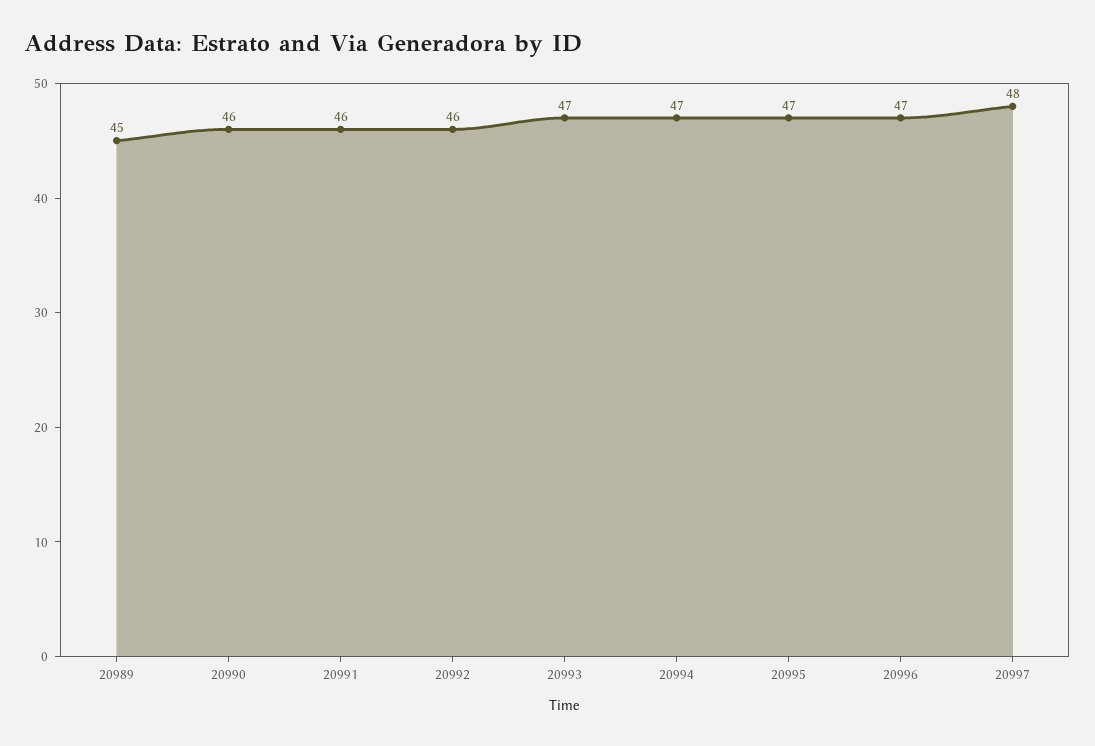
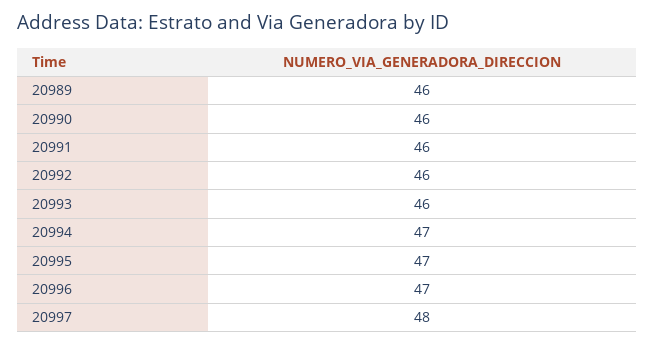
20989: 45 -> 46
20993: 47 -> 46

